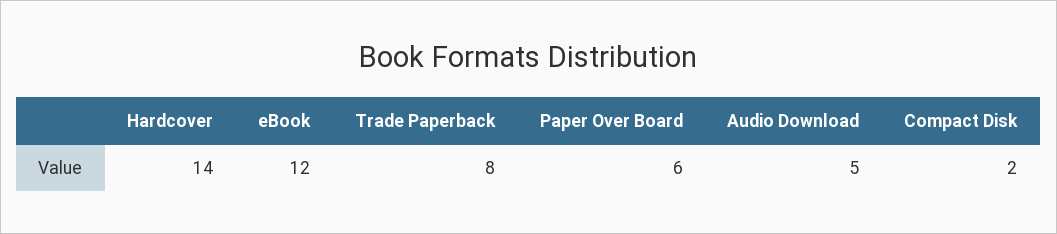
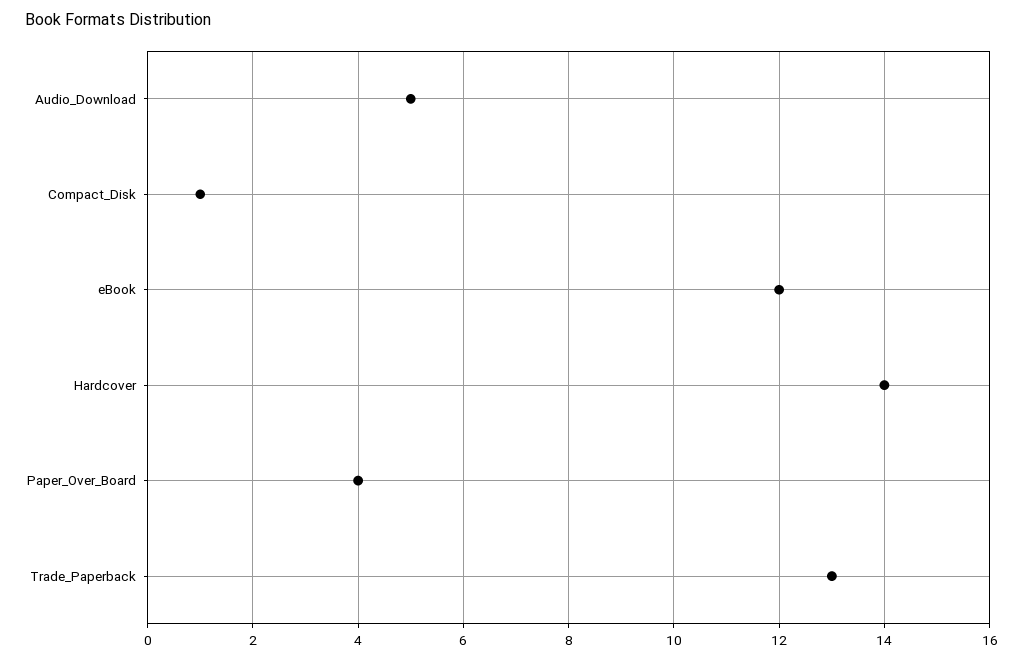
Trade Paperback: 8 -> 13
Paper Over Board: 6 -> 4
Compact Disk: 2 -> 1

